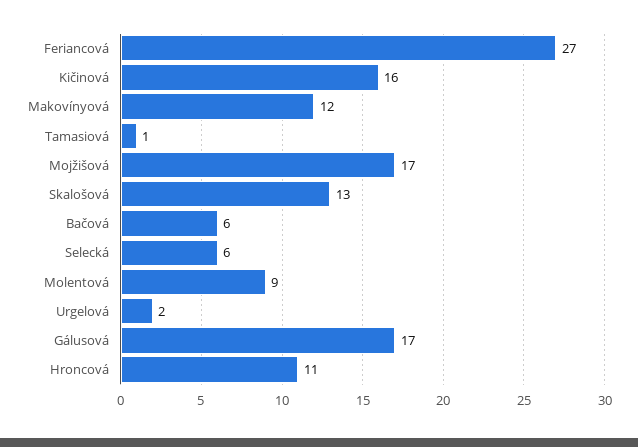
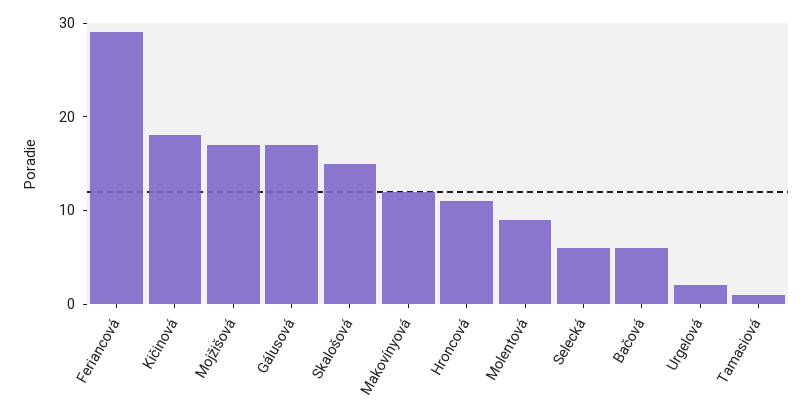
Feriancová: 27 -> 29
Kičinová: 16 -> 18
Skalošová: 13 -> 15

